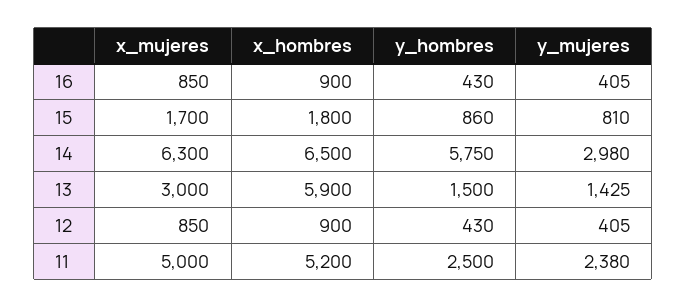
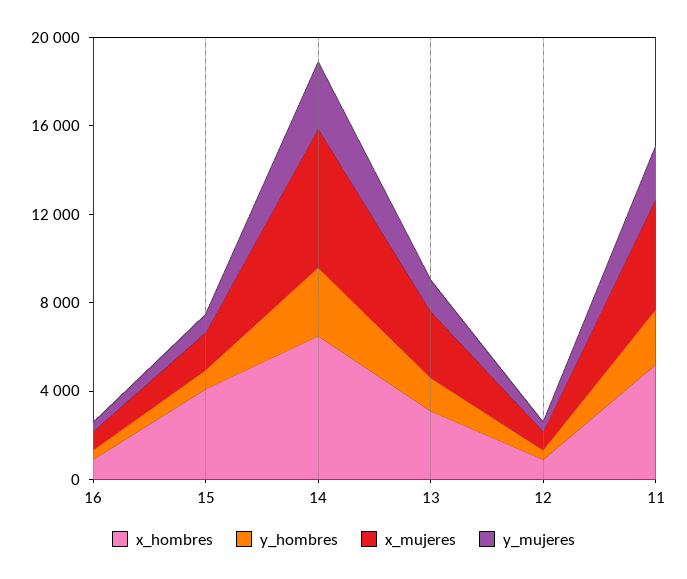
x_hombres, 15: 1800 -> 4000
y_hombres, 14: 5750 -> 3000
x_hombres, 13: 5900 -> 3000

